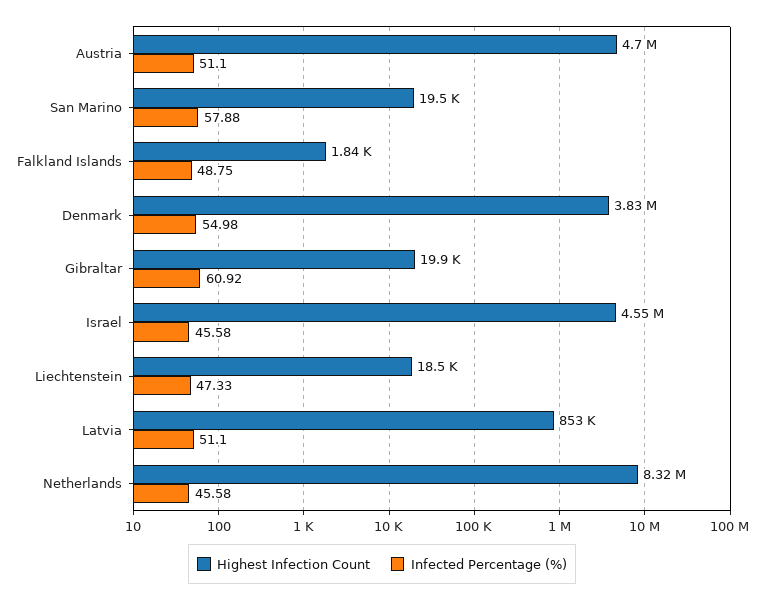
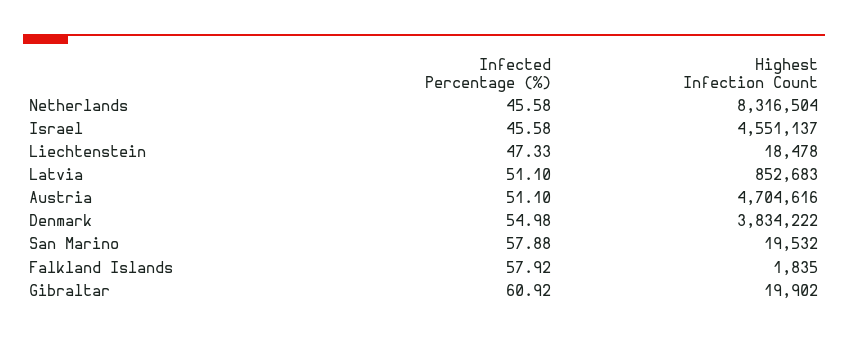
Infected Percentage (%), Falkland Islands: 48.75 -> 57.92

